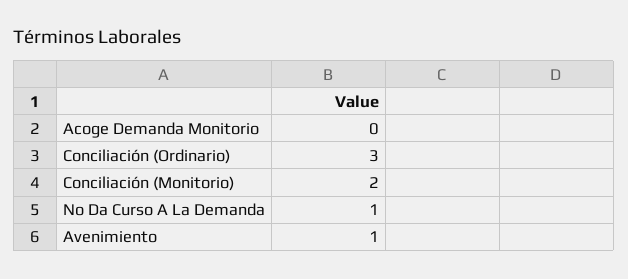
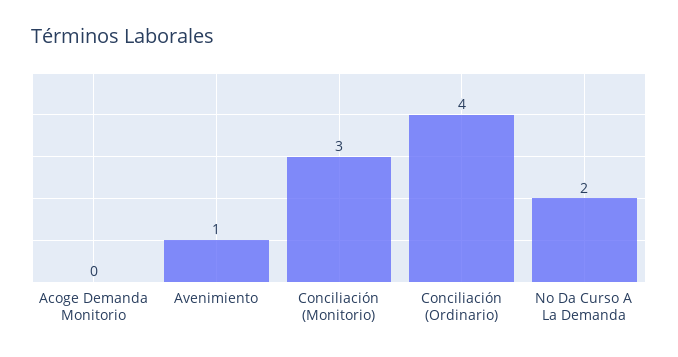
Conciliación (Ordinario): 3 -> 4
Conciliación (Monitorio): 2 -> 3
No Da Curso A La Demanda: 1 -> 2

